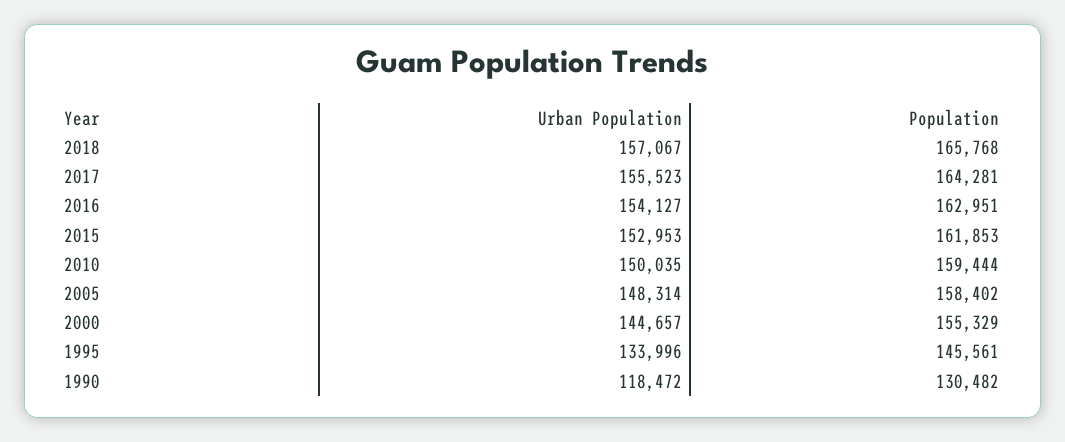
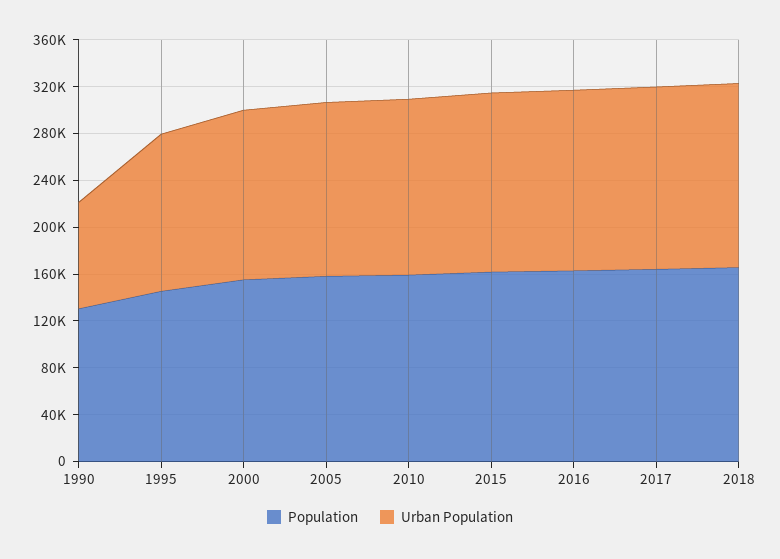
Urban Population, 1990: 118472 -> 90000

